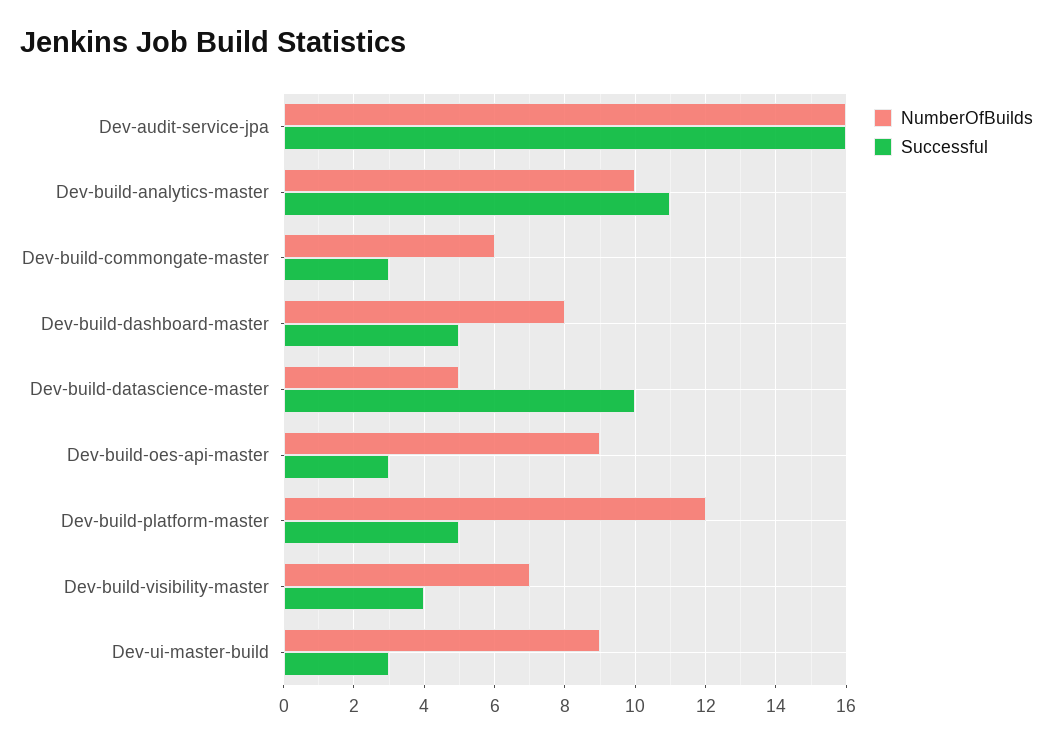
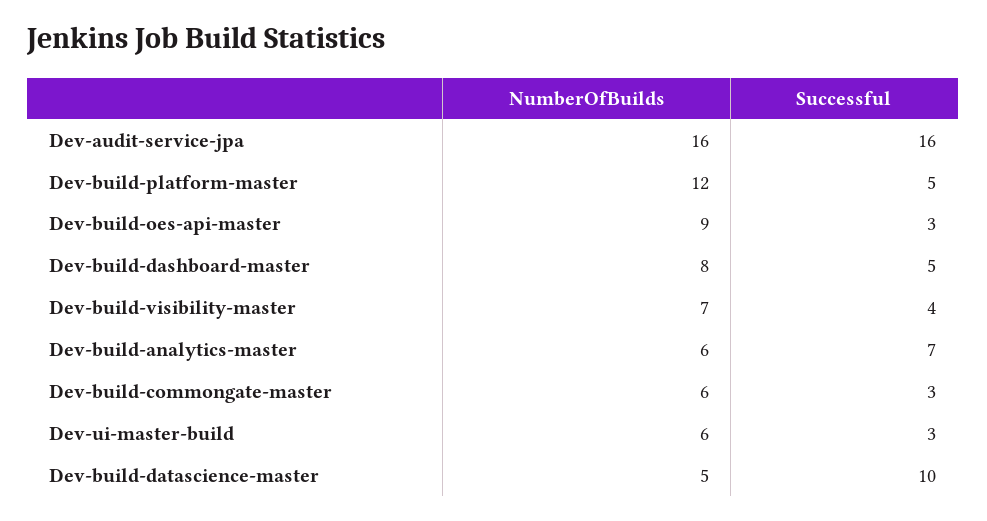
NumberOfBuilds, Dev-build-analytics-master: 10 -> 6
Successful, Dev-build-analytics-master: 11 -> 7
NumberOfBuilds, Dev-ui-master-build: 9 -> 6

